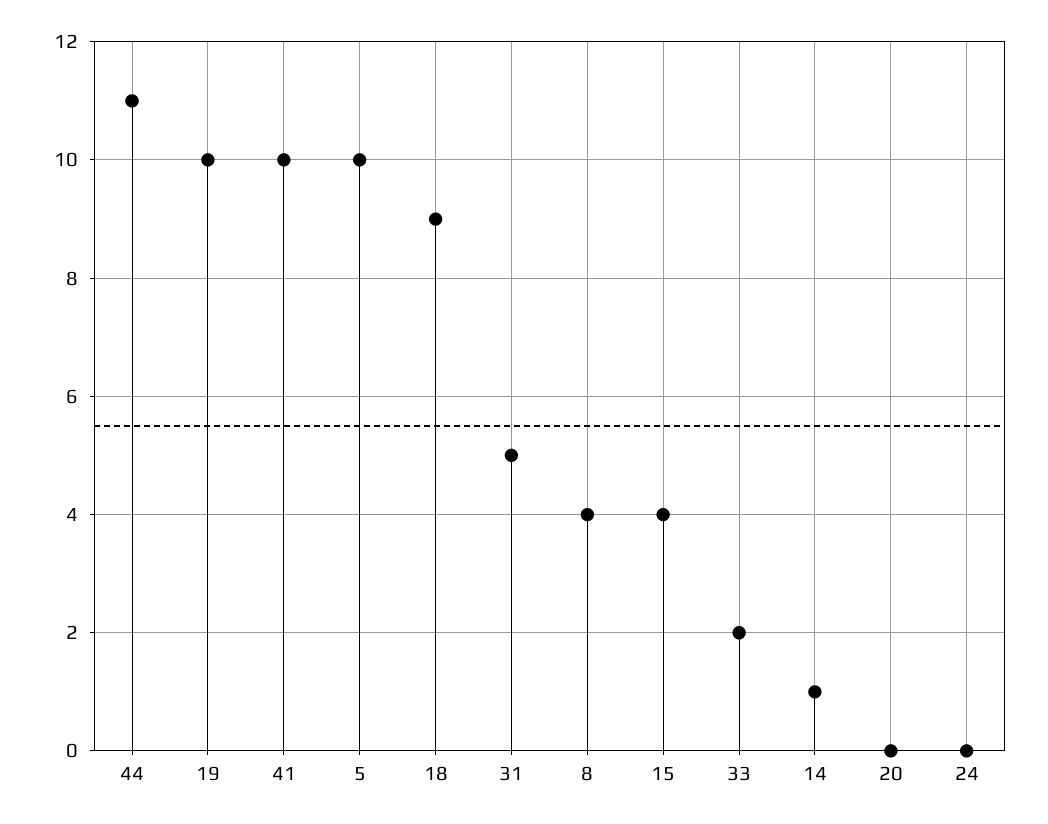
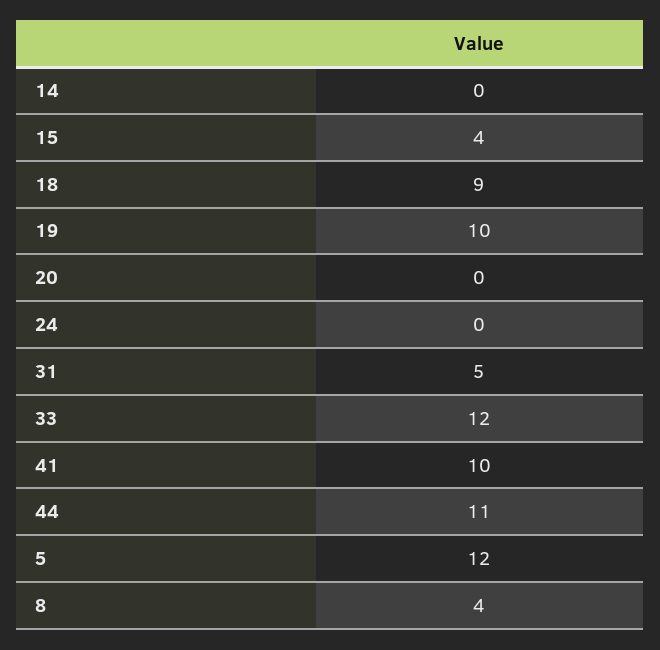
5: 10 -> 12
33: 2 -> 12
14: 1 -> 0

